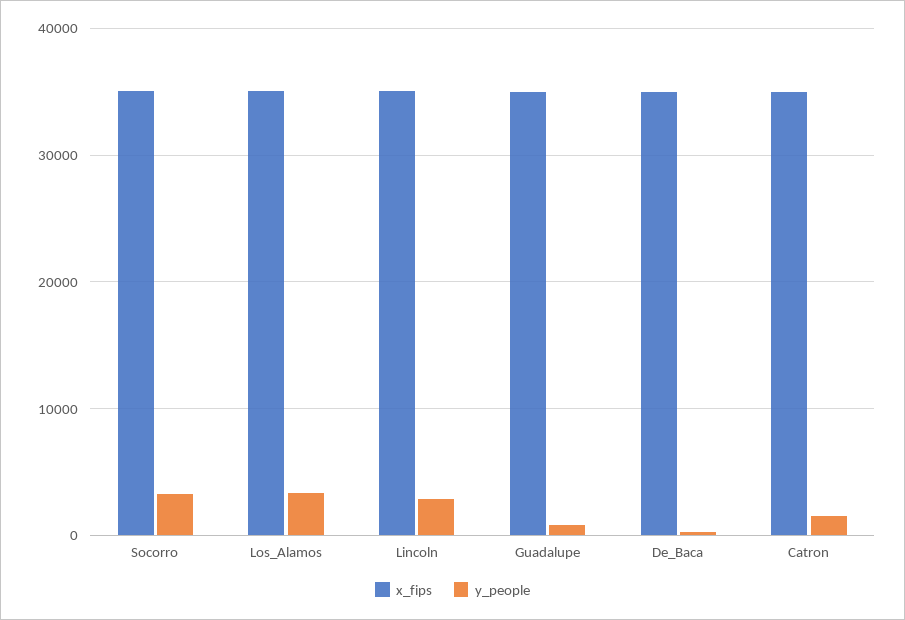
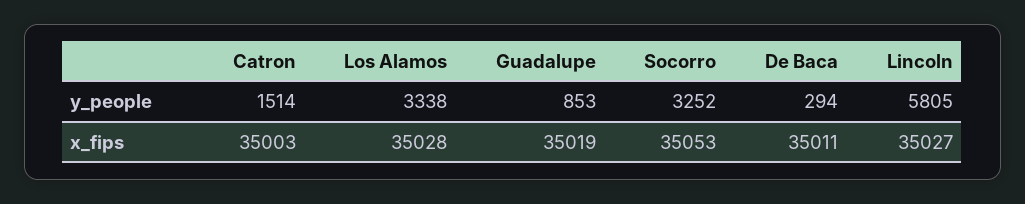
y_people, Lincoln: 3000 -> 5805

